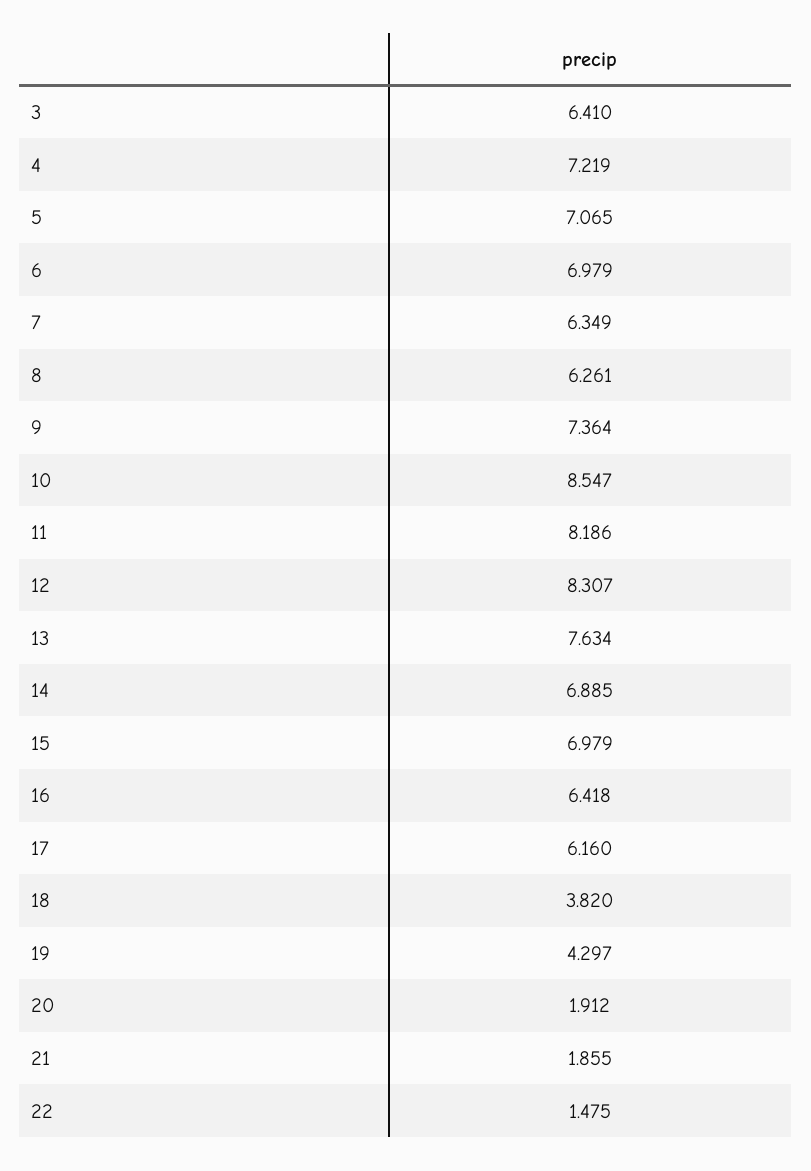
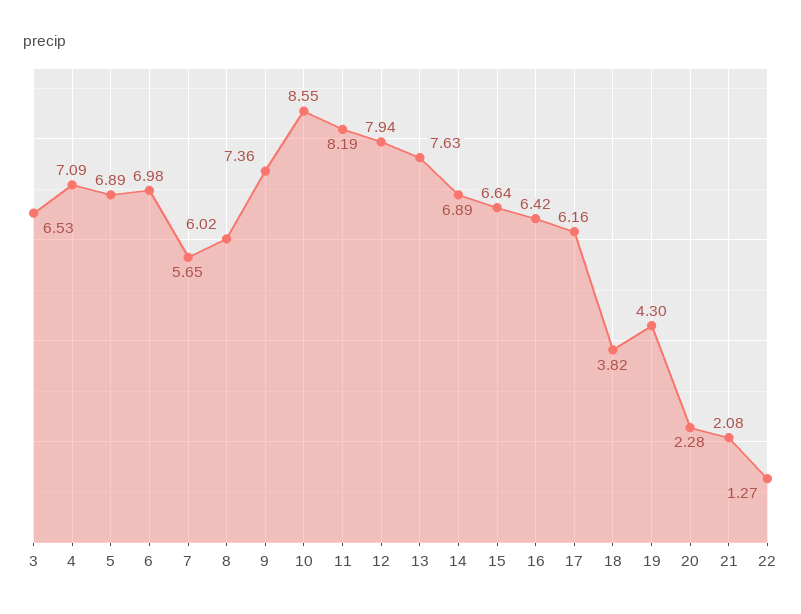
3: 6.41 -> 6.53
4: 7.219 -> 7.09
5: 7.065 -> 6.89
7: 6.349 -> 5.65
8: 6.261 -> 6.02
12: 8.307 -> 7.94
15: 6.979 -> 6.64
20: 1.912 -> 2.28
21: 1.855 -> 2.08
22: 1.475 -> 1.27

